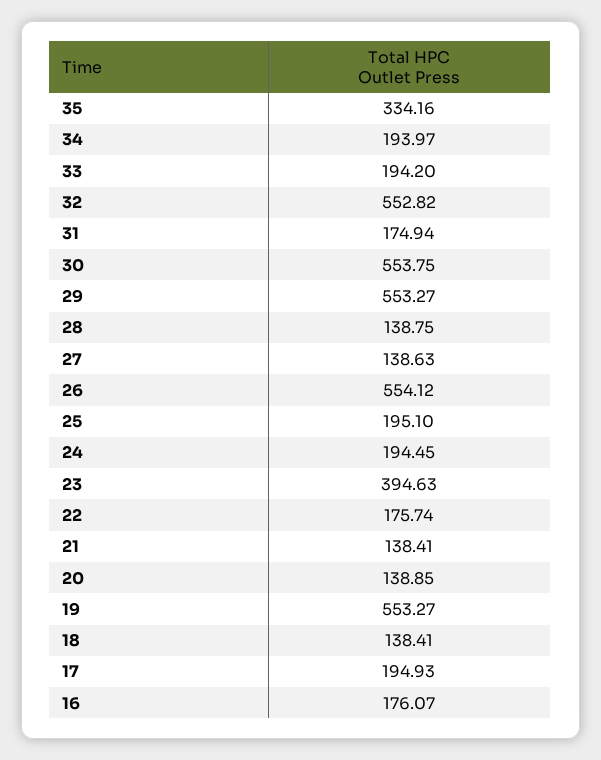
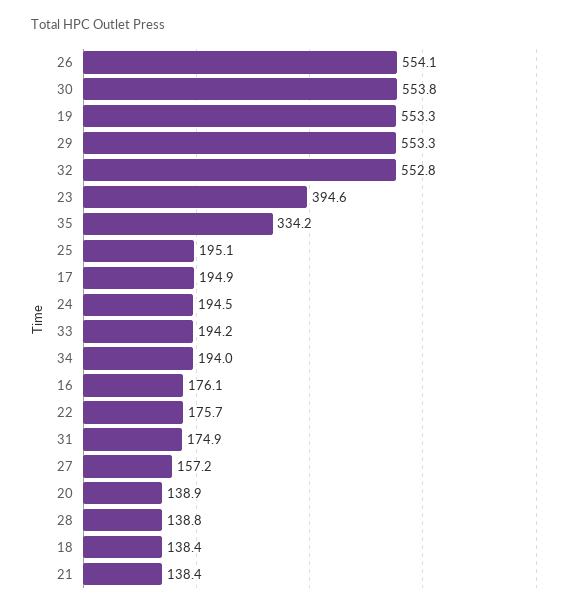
27: 138.63 -> 157.2

